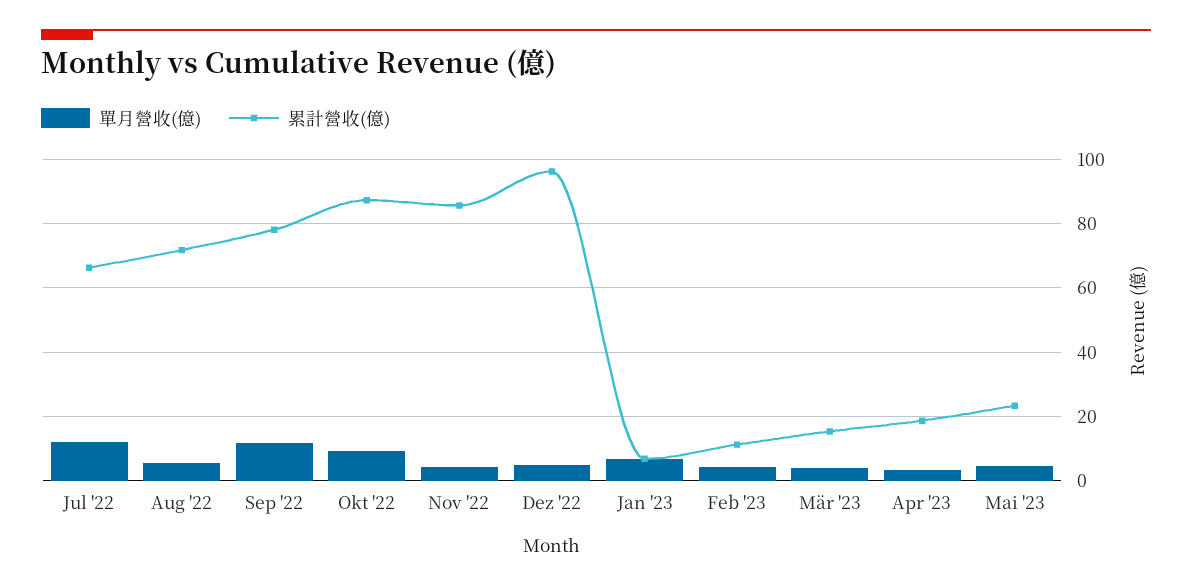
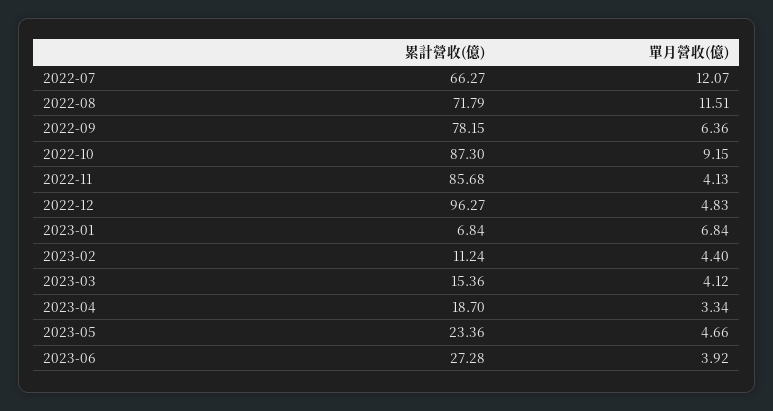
單月營收(億), Aug '22: 6 -> 11.51
單月營收(億), Sep '22: 12 -> 6.36
累計營收(億), 2023-06: none -> 27.28
單月營收(億), 2023-06: none -> 3.92

